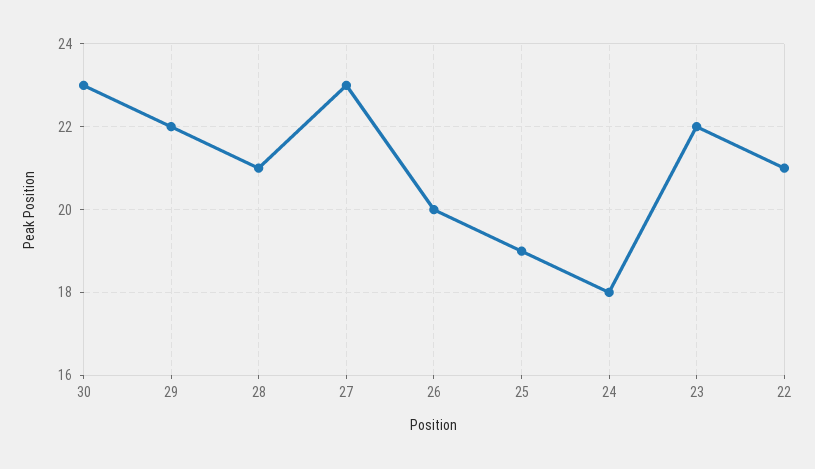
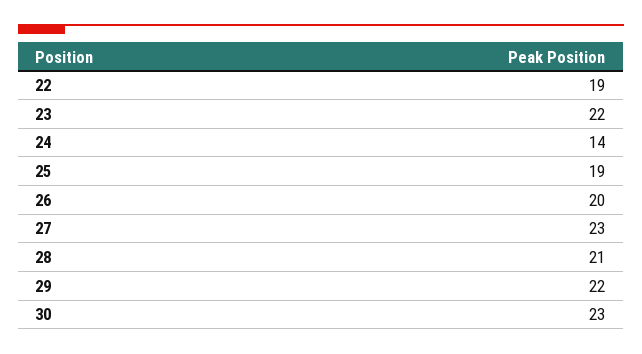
24: 18 -> 14
22: 21 -> 19

